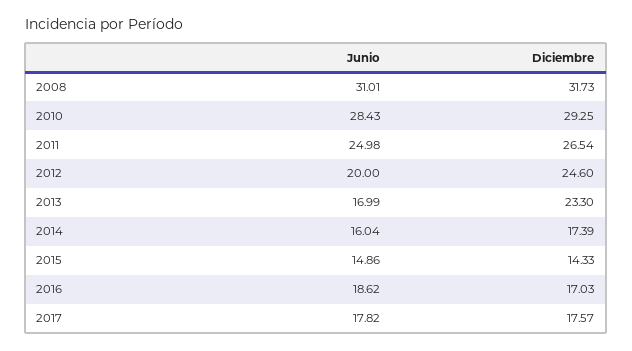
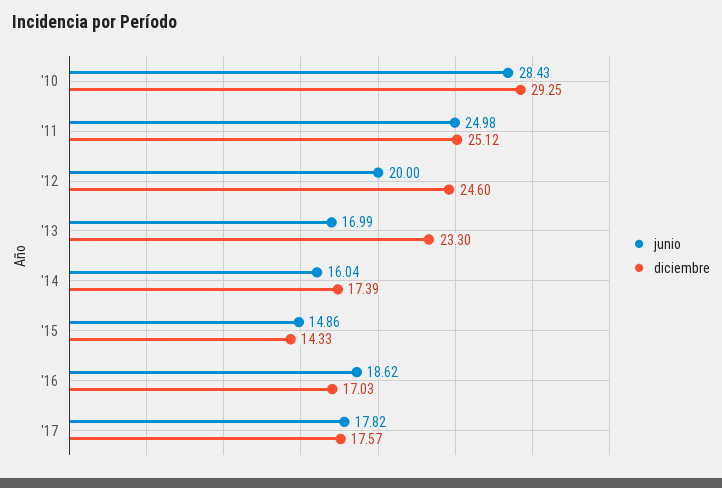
Junio, 2008: 31.01 -> none
Diciembre, 2008: 31.73 -> none
Diciembre, 2011: 26.54 -> 25.12

